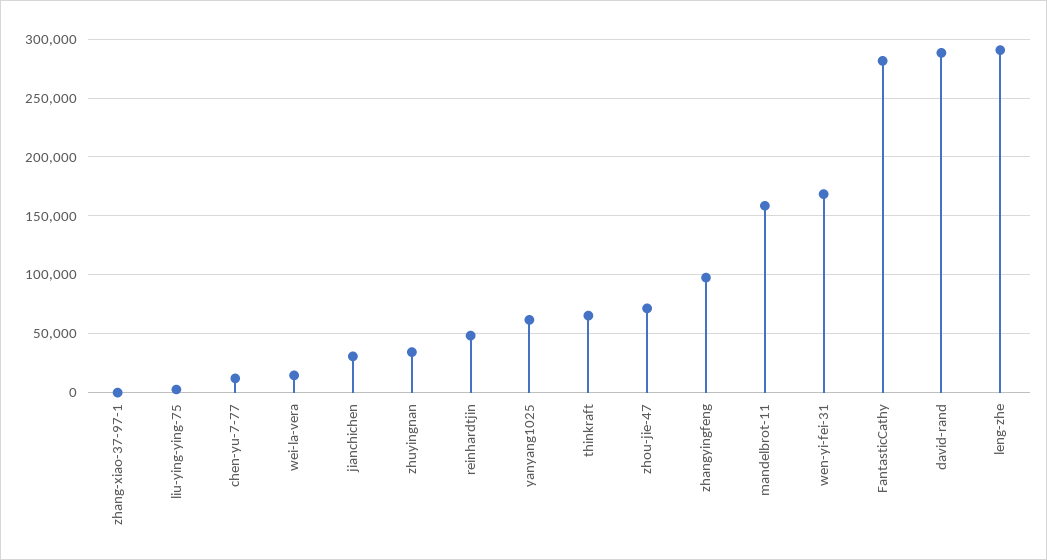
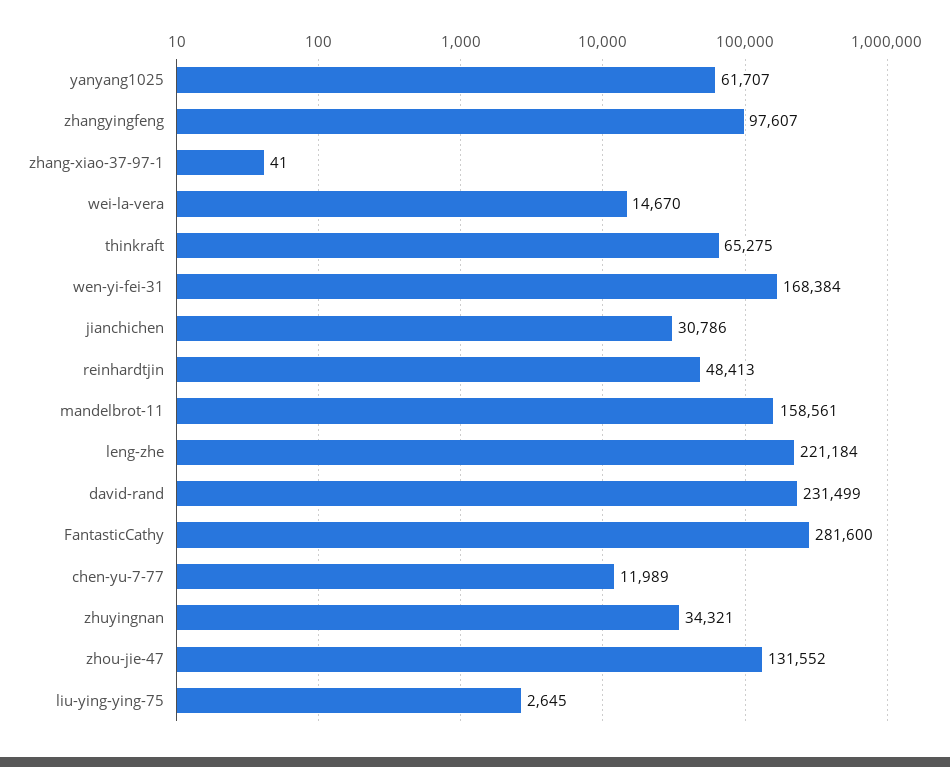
zhou-jie-47: 70000 -> 131552
david-rand: 290000 -> 231499
leng-zhe: 290000 -> 221184

